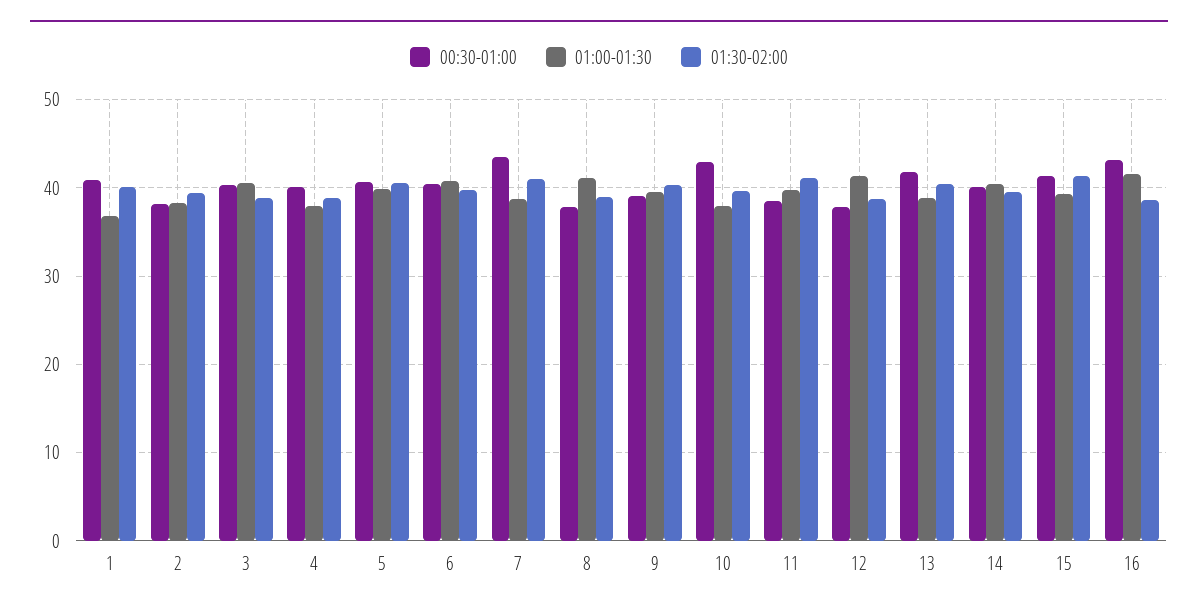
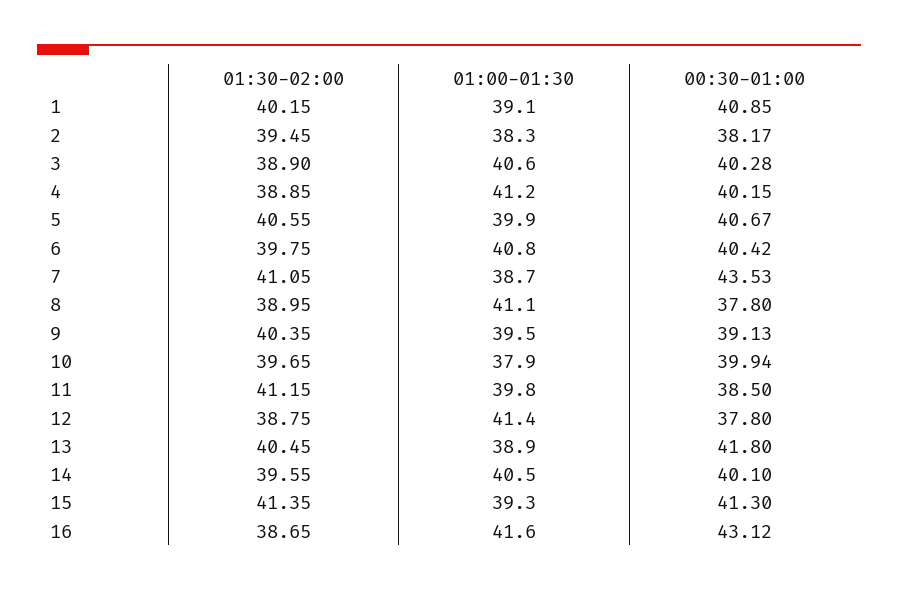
01:00-01:30, 1: 37 -> 39.1
01:00-01:30, 4: 38 -> 41.2
00:30-01:00, 10: 43 -> 39.94

